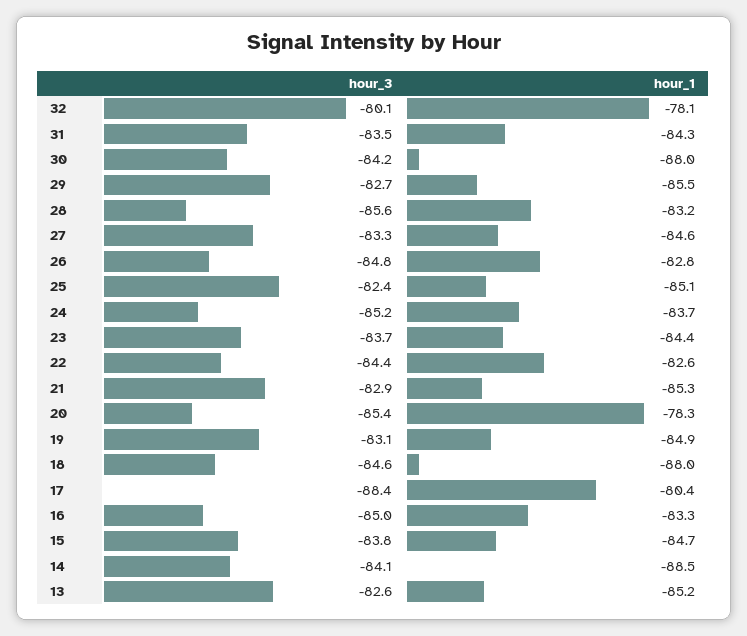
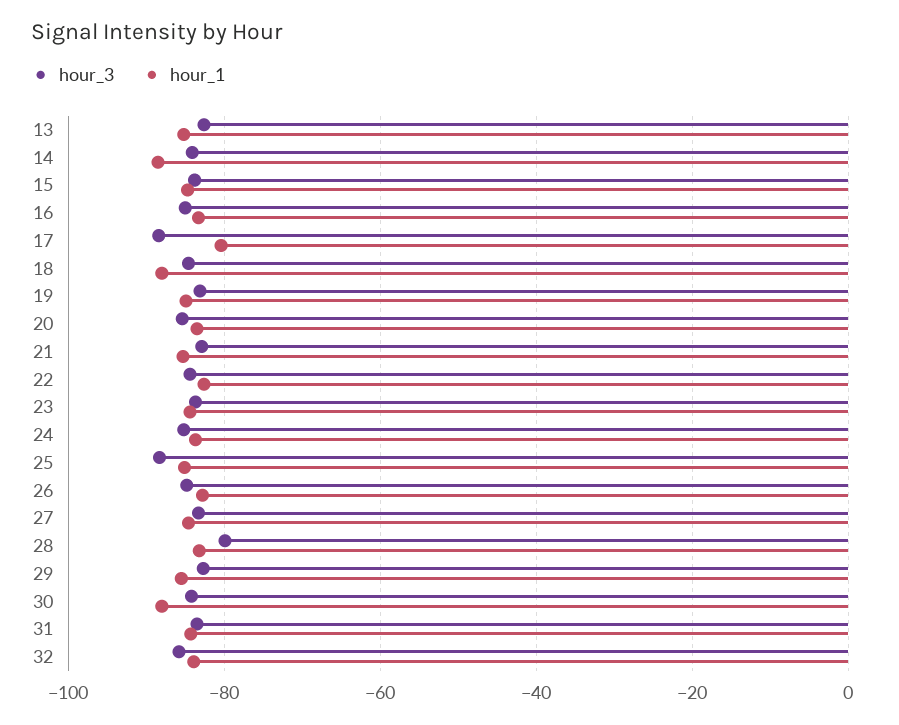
hour_3, 32: -80.1 -> -86
hour_1, 32: -78.1 -> -84
hour_3, 28: -85.6 -> -80
hour_3, 25: -82.4 -> -88
hour_1, 20: -78.3 -> -84

